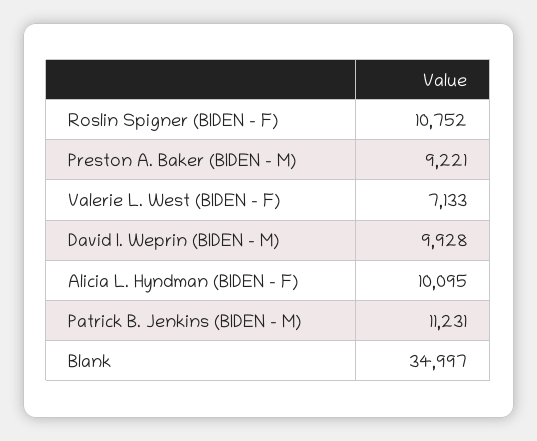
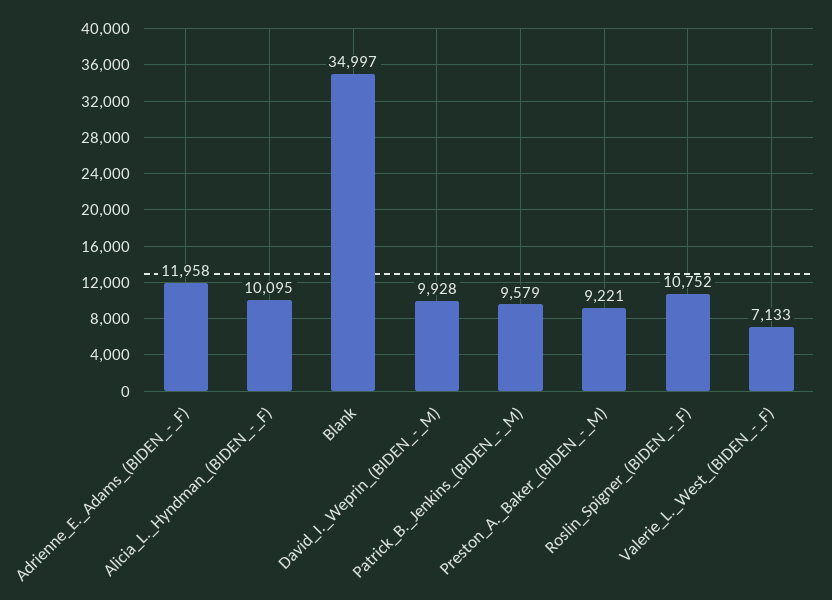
Patrick B. Jenkins (BIDEN - M): 11231 -> 9579
Adrienne_E._Adams_(BIDEN_-_F): none -> 11958

